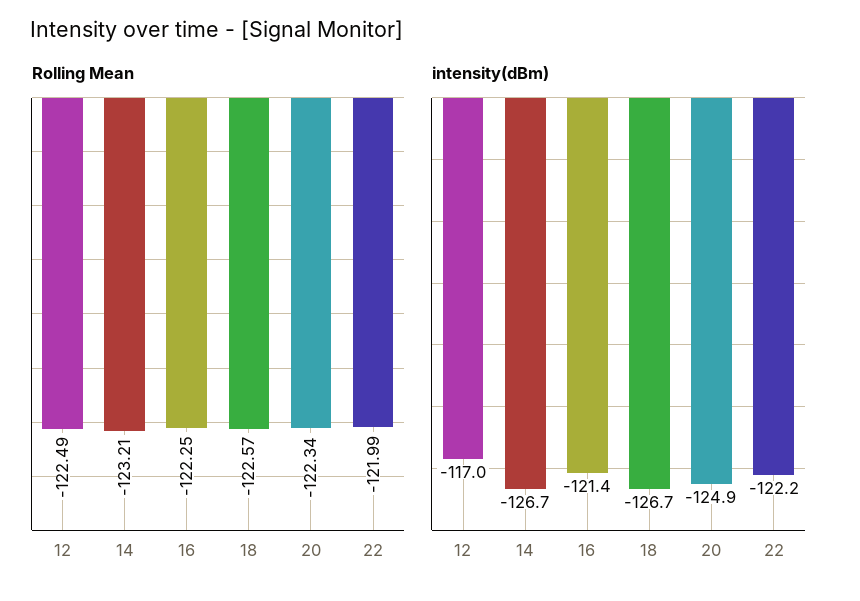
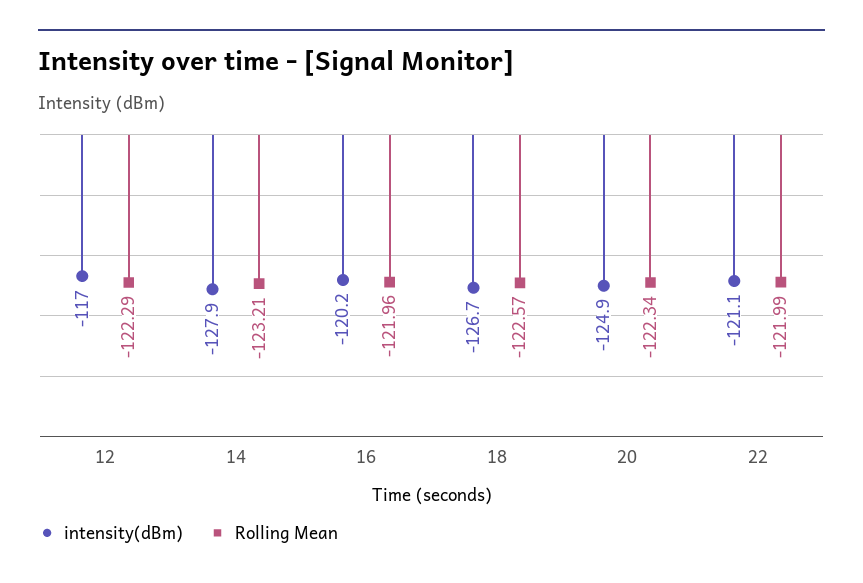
Rolling Mean, 12: -122.49 -> -122.29
Rolling Mean, 16: -122.25 -> -121.96
intensity(dBm), 14: -126.7 -> -127.9
intensity(dBm), 16: -121.4 -> -120.2
intensity(dBm), 22: -122.2 -> -121.1

